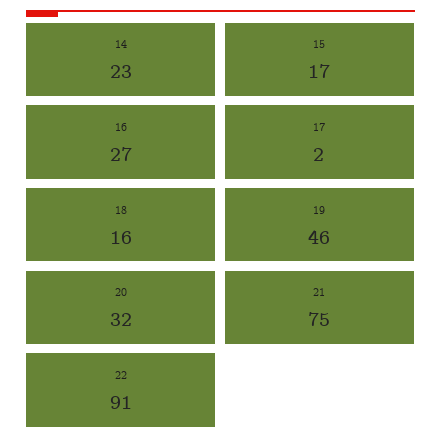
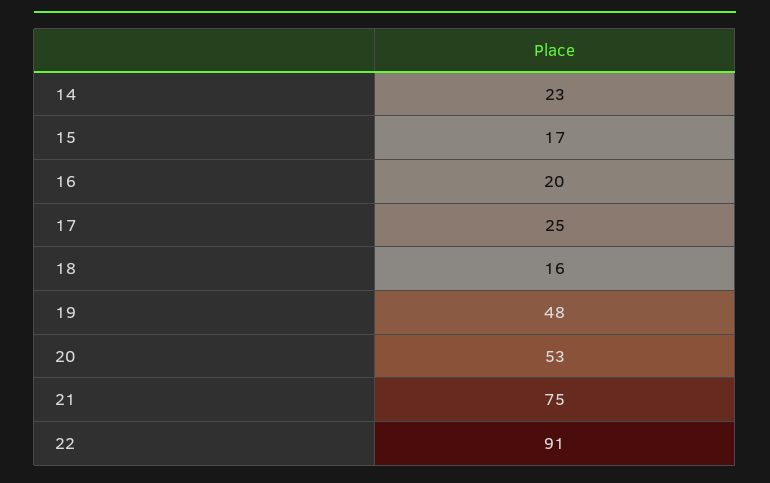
16: 27 -> 20
17: 2 -> 25
19: 46 -> 48
20: 32 -> 53

